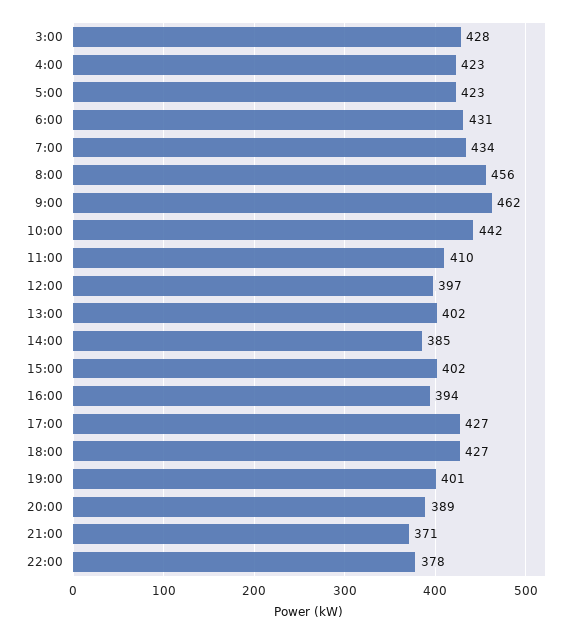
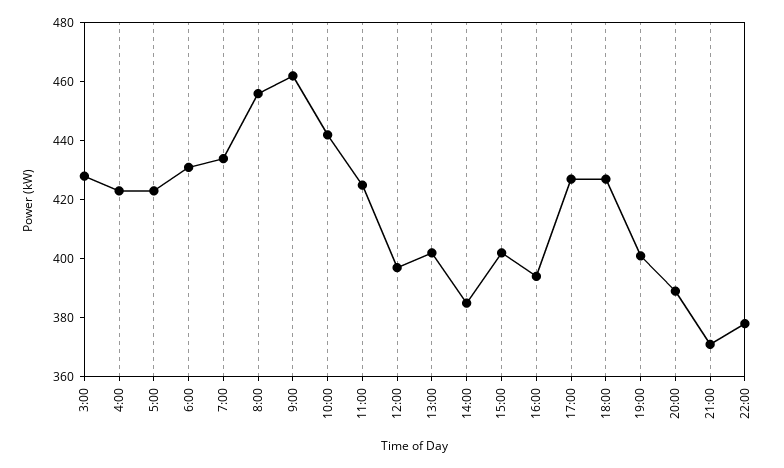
11:00: 410 -> 425

